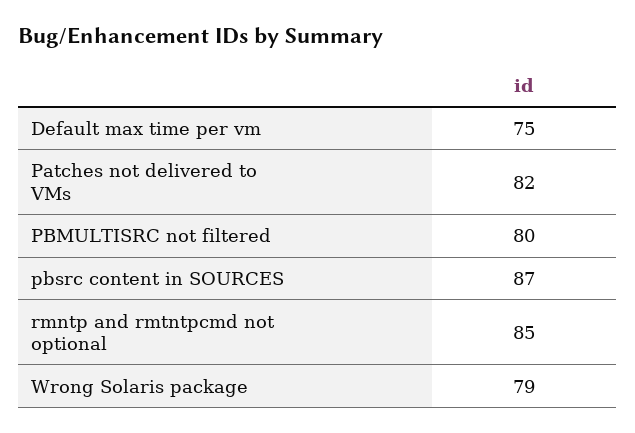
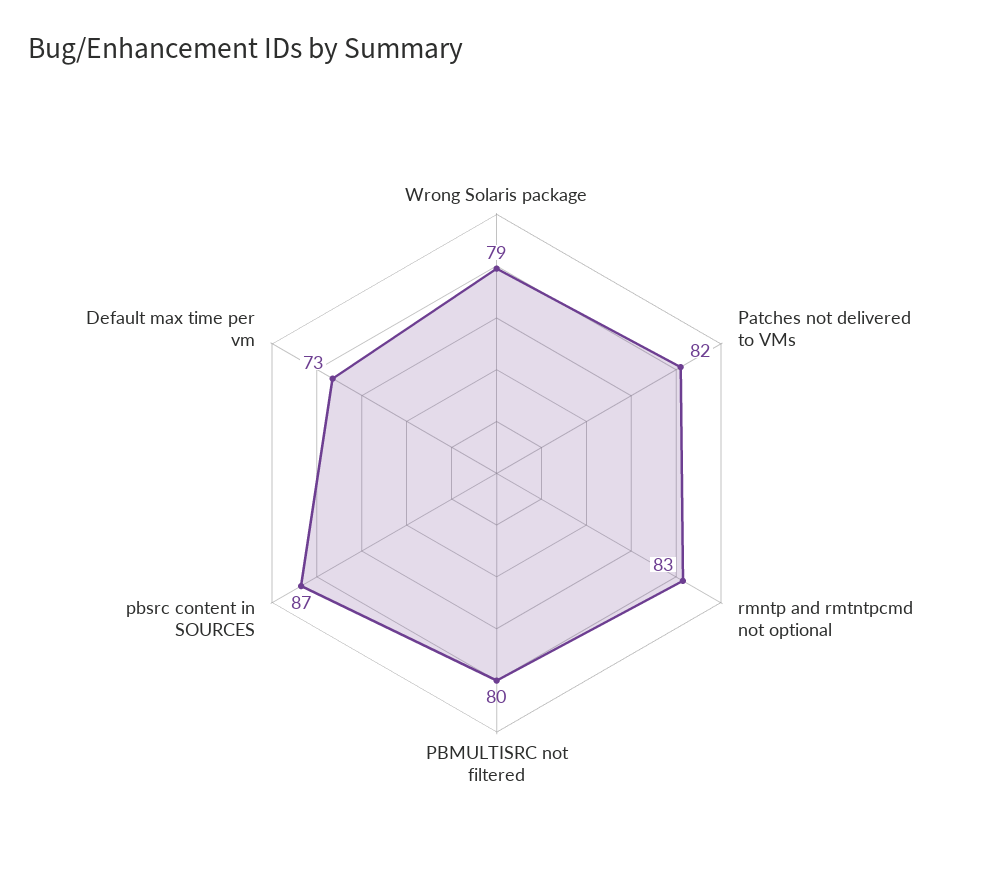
Default max time per vm: 75 -> 73
rmntp and rmtntpcmd not optional: 85 -> 83

